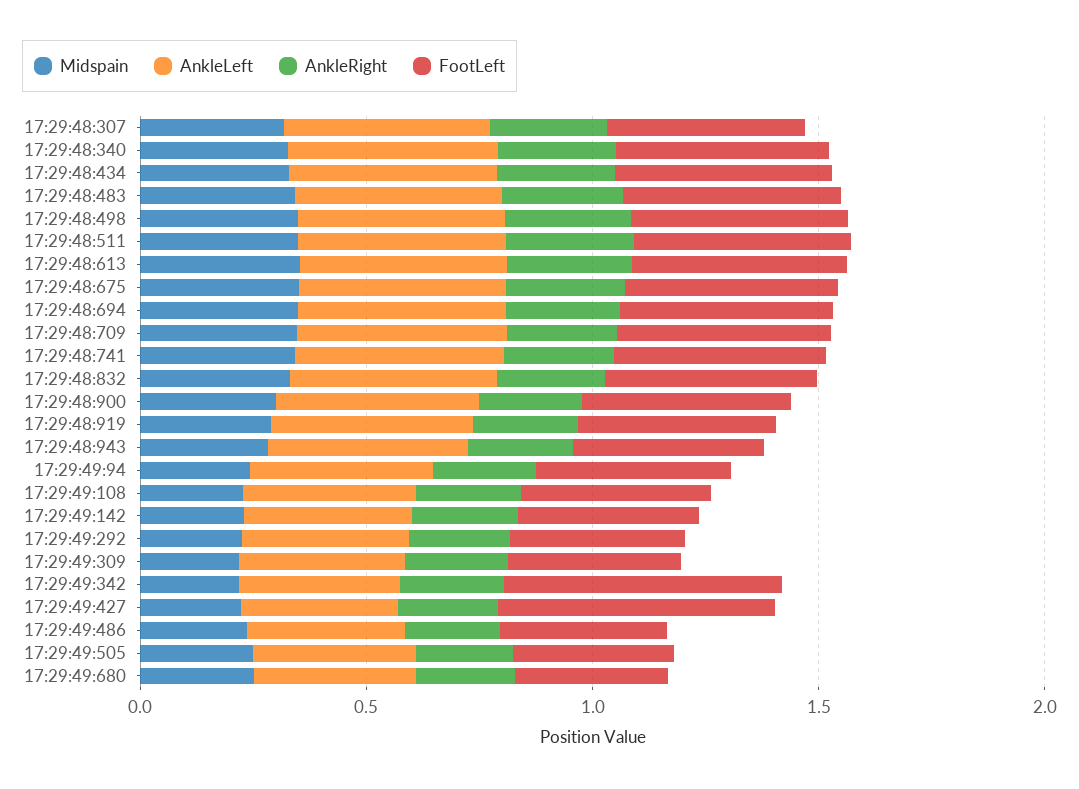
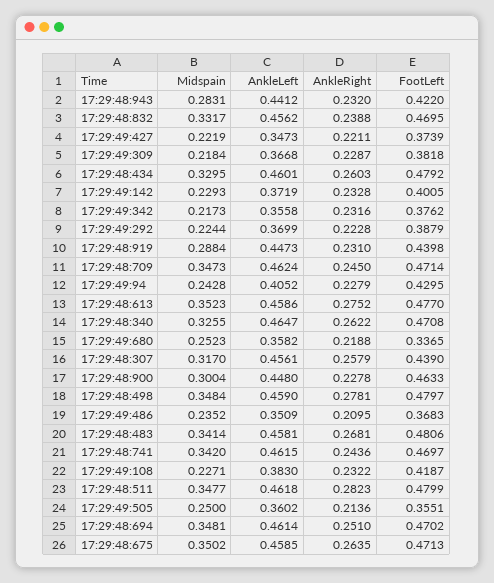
FootLeft, 17:29:49:342: 0.6 -> 0.3762
FootLeft, 17:29:49:427: 0.6 -> 0.3739

